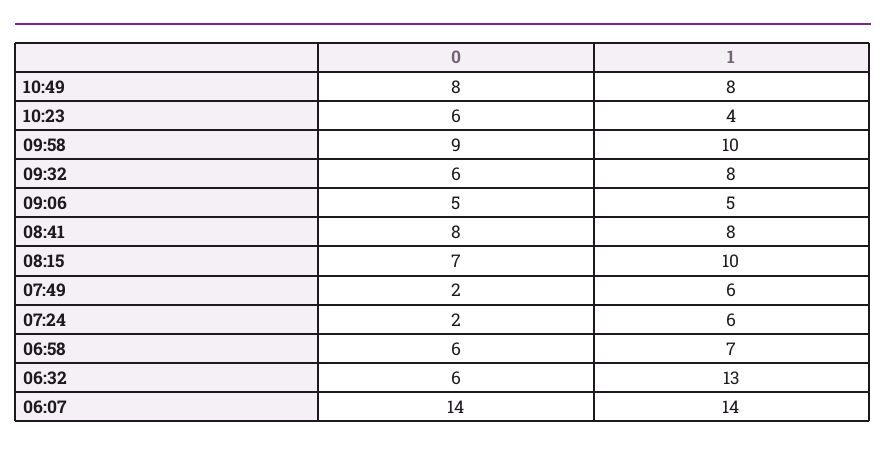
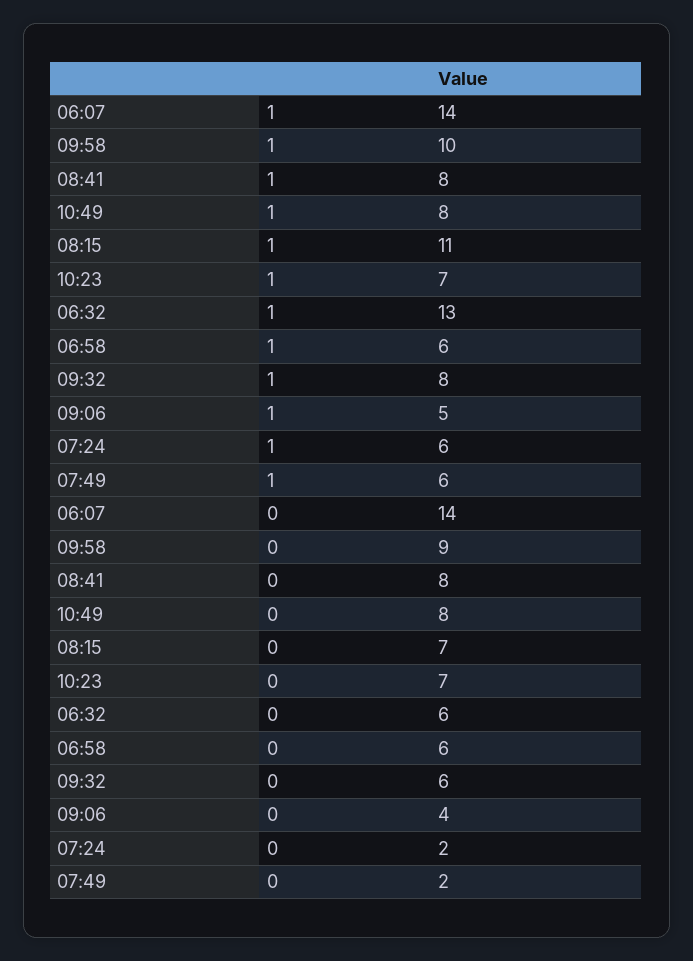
0, 10:23: 6 -> 7
1, 10:23: 4 -> 7
0, 09:06: 5 -> 4
1, 08:15: 10 -> 11
1, 06:58: 7 -> 6

